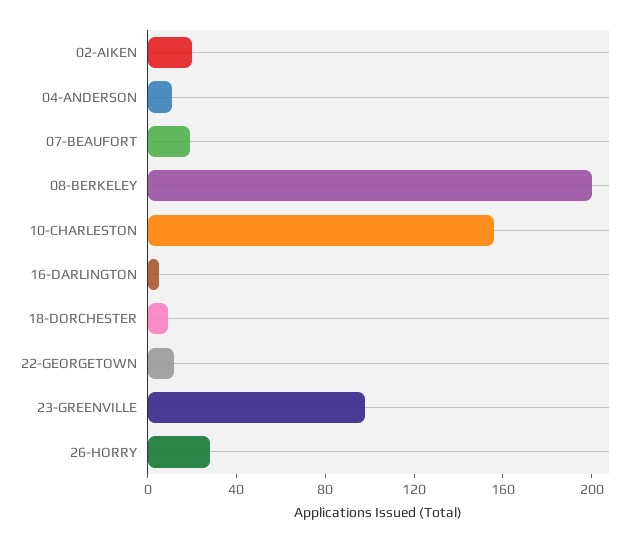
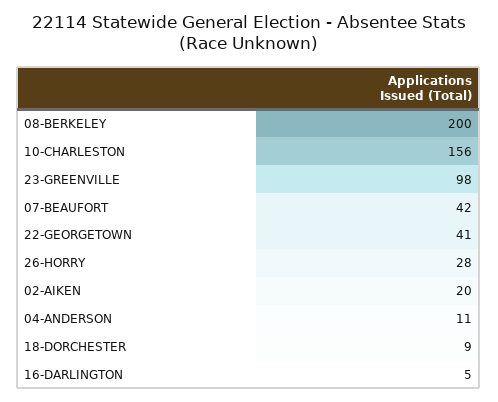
07-BEAUFORT: 20 -> 42
22-GEORGETOWN: 10 -> 41

